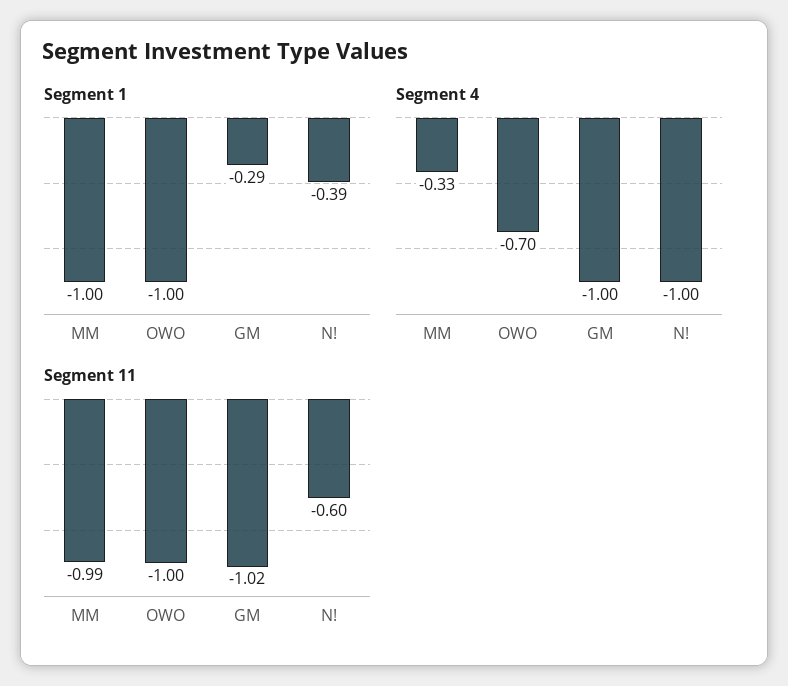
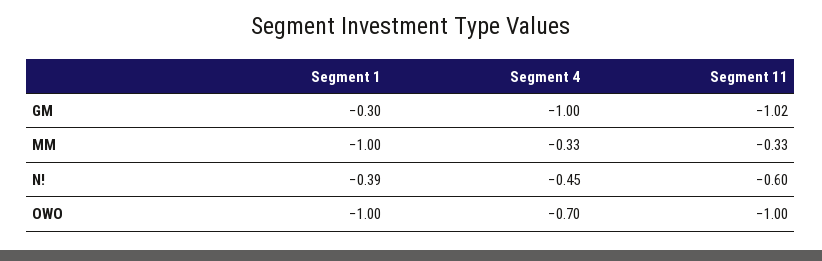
Segment 1, GM: -0.29 -> -0.3
Segment 4, N!: -1 -> -0.45
Segment 11, MM: -0.99 -> -0.33

